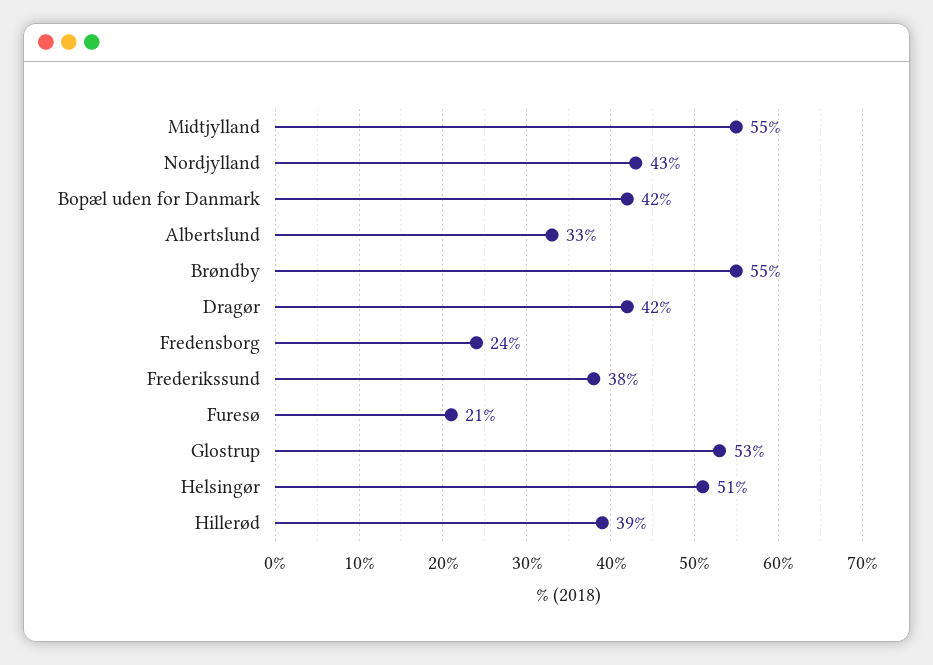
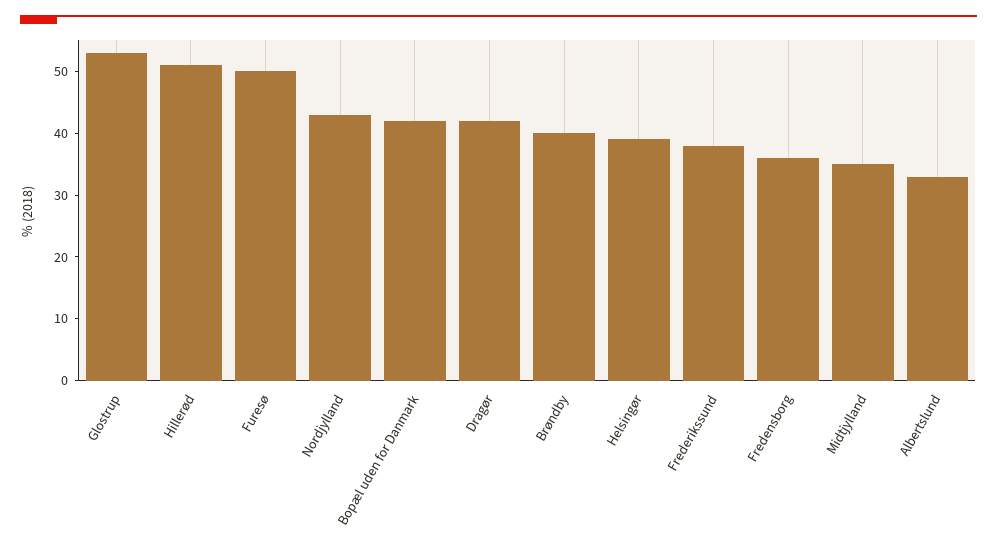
Midtjylland: 55 -> 35
Brøndby: 55 -> 40
Fredensborg: 24 -> 35
Furesø: 21 -> 50
Helsingør: 51 -> 40
Hillerød: 39 -> 50

